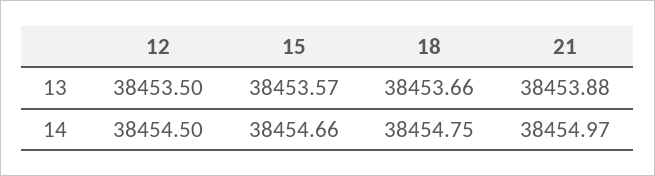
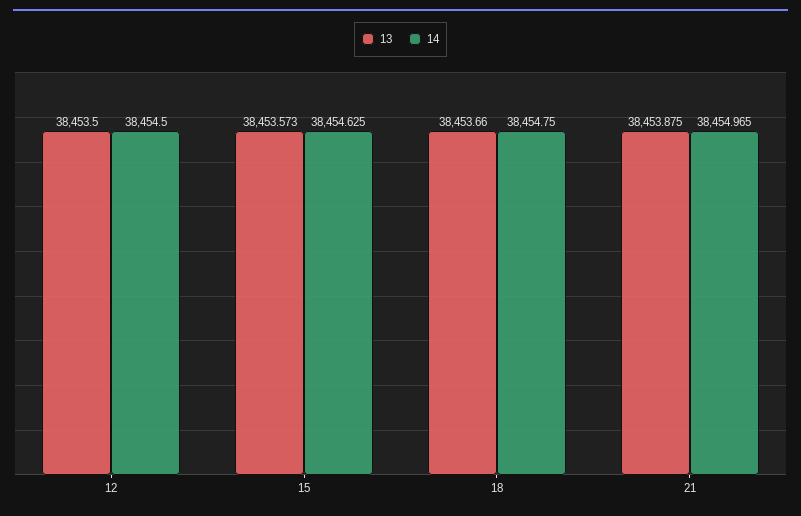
14, 15: 38454.66 -> 38454.625

